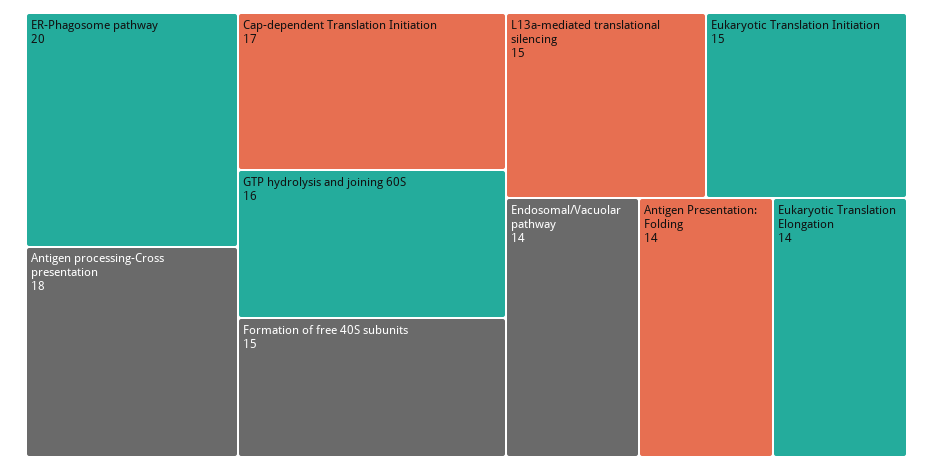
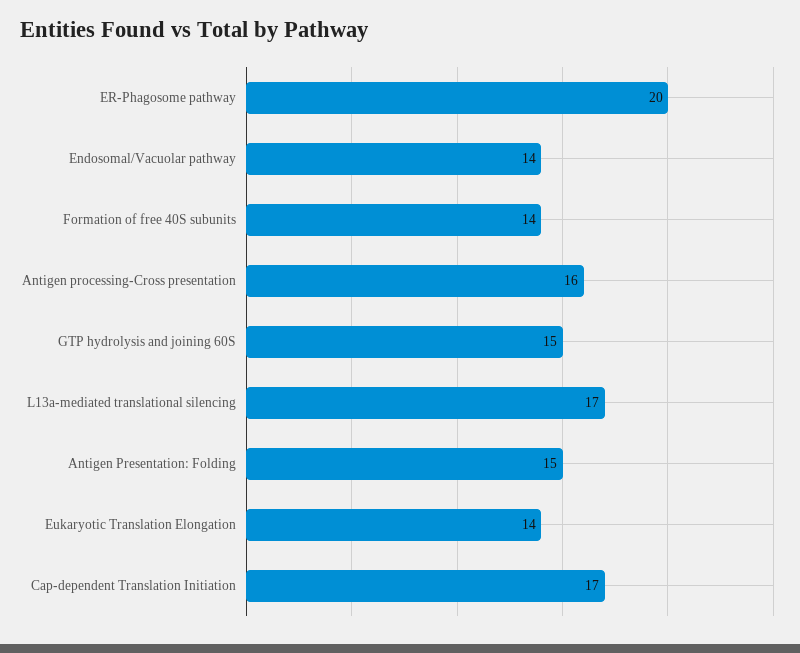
Antigen processing-Cross presentation: 18 -> 16
GTP hydrolysis and joining 60S: 16 -> 15
Formation of free 40S subunits: 15 -> 14
L13a-mediated translational silencing: 15 -> 17
Eukaryotic Translation Initiation: 15 -> none
Antigen Presentation: Folding: 14 -> 15

